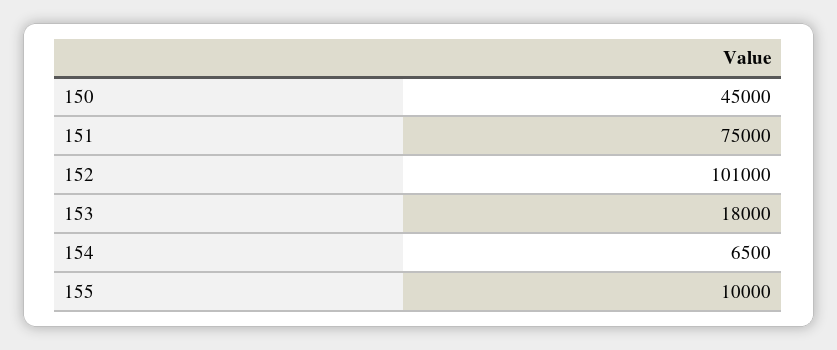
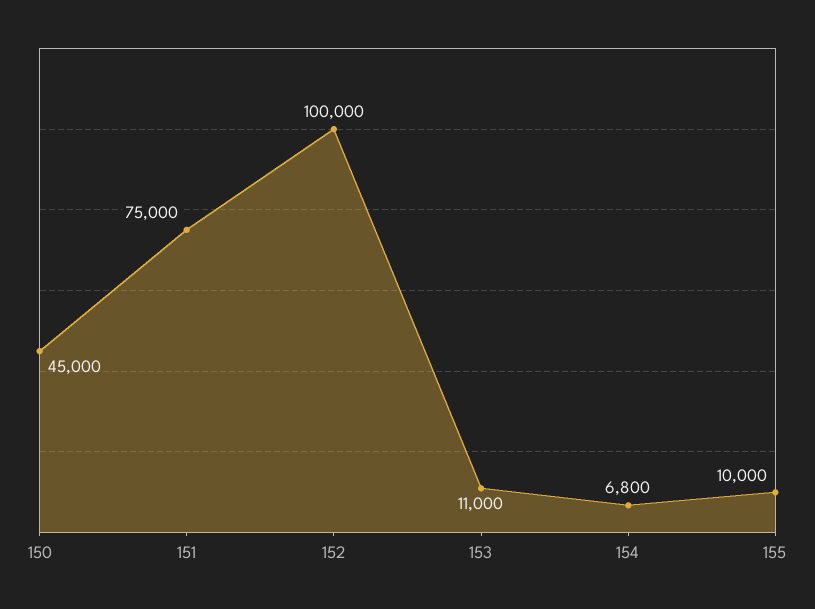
152: 101000 -> 100000
153: 18000 -> 11000
154: 6500 -> 6800

